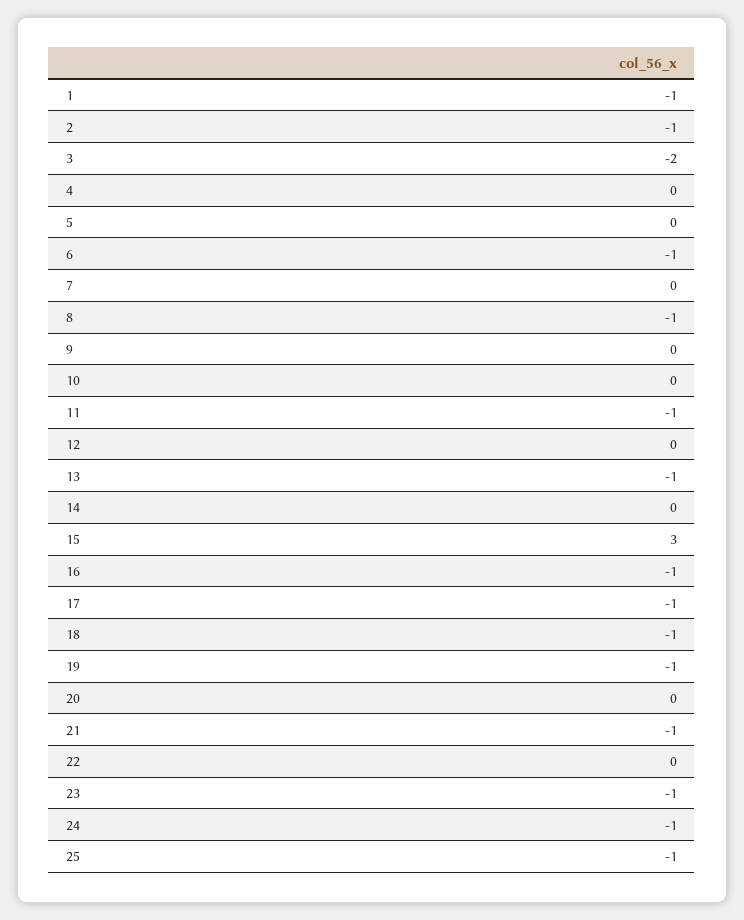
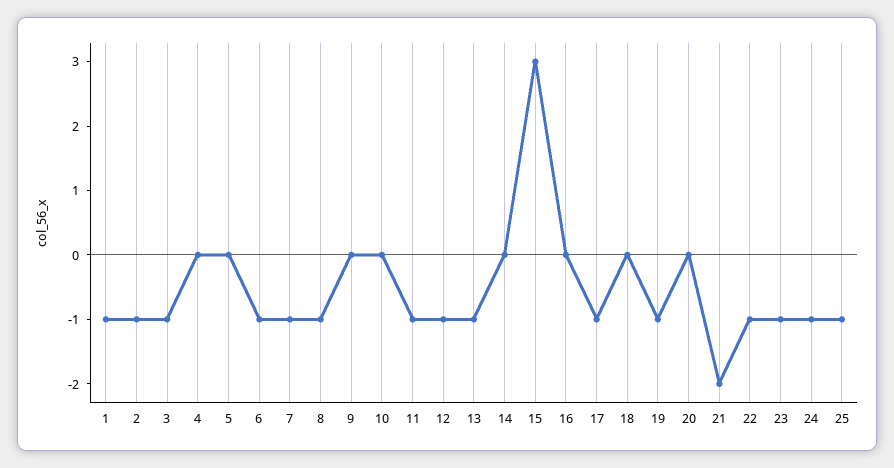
3: -2 -> -1
7: 0 -> -1
12: 0 -> -1
16: -1 -> 0
18: -1 -> 0
21: -1 -> -2
22: 0 -> -1

